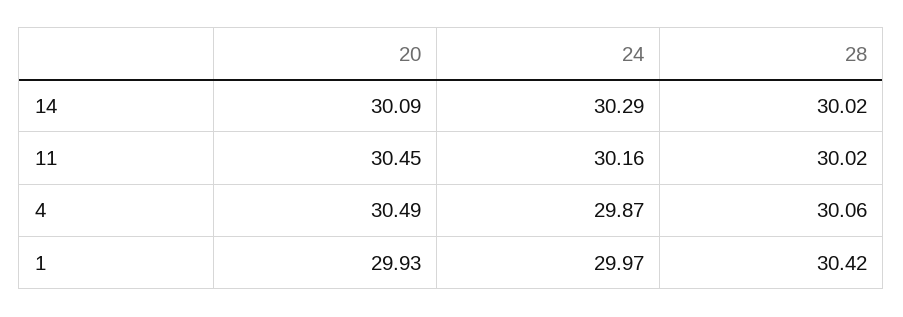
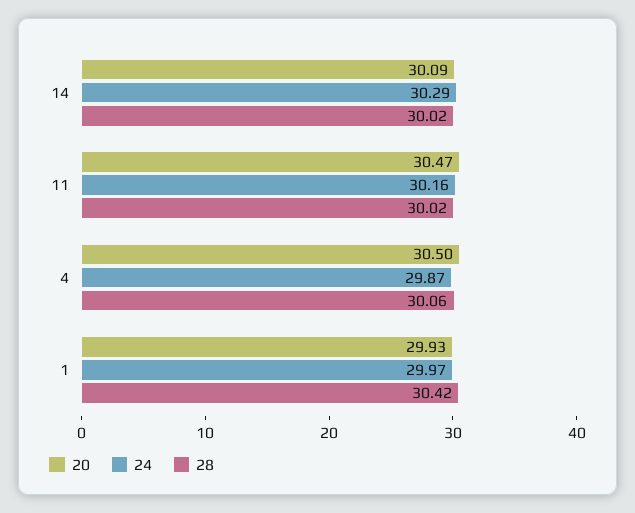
20, 11: 30.45 -> 30.47
20, 4: 30.49 -> 30.5

